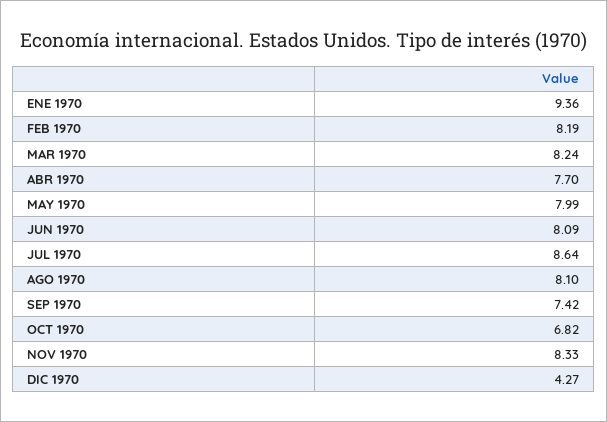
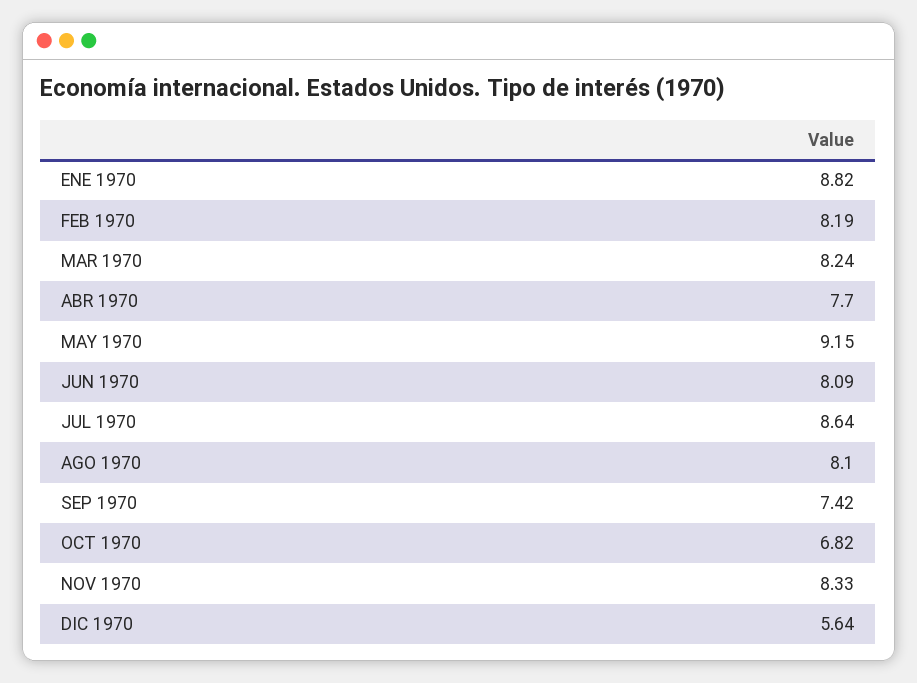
ENE 1970: 9.36 -> 8.82
MAY 1970: 7.99 -> 9.15
DIC 1970: 4.27 -> 5.64

